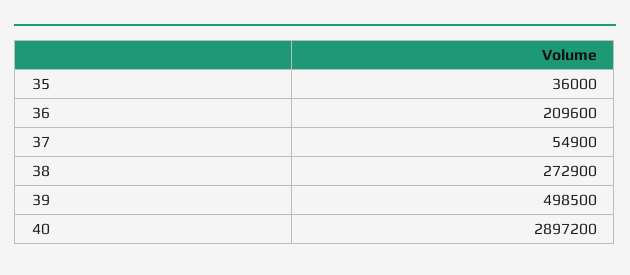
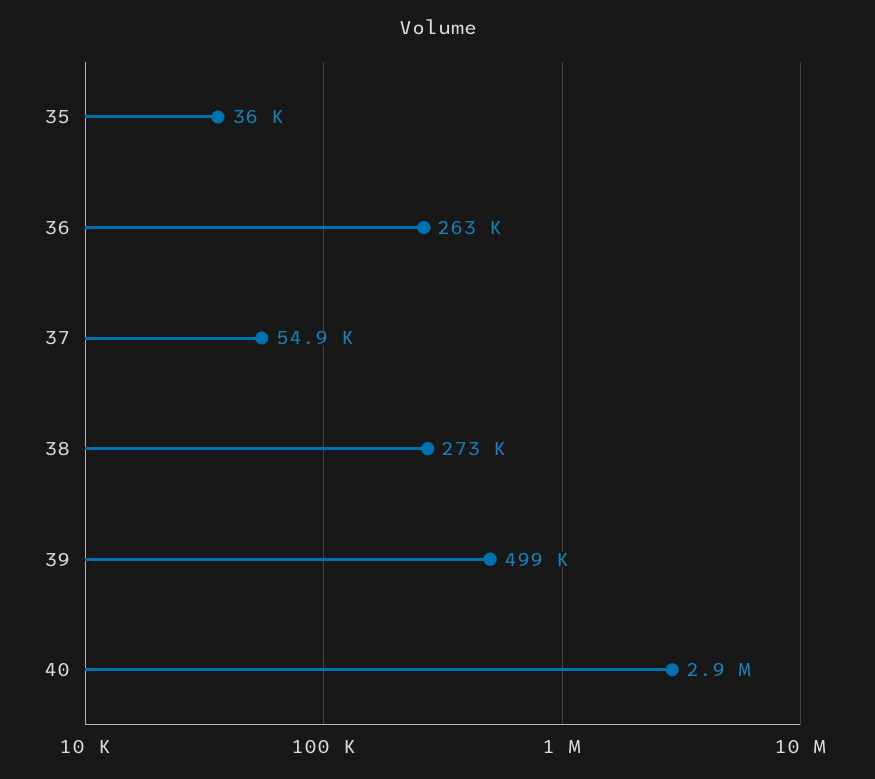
36: 209600 -> 263000

